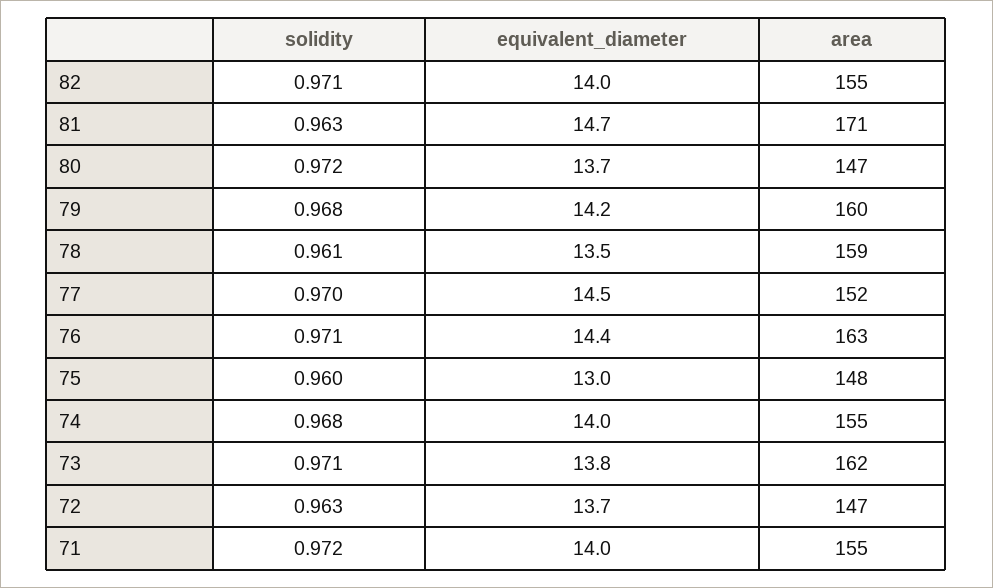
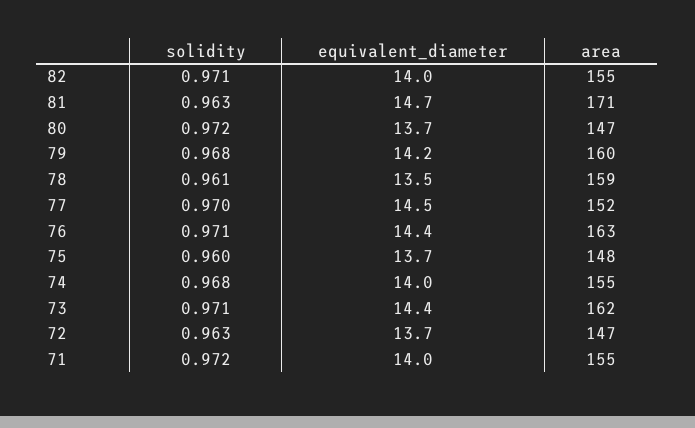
equivalent_diameter, 75: 13 -> 13.7
equivalent_diameter, 73: 13.8 -> 14.4

